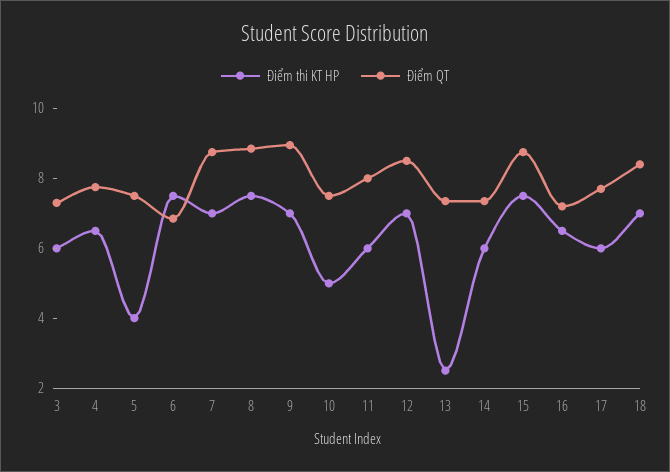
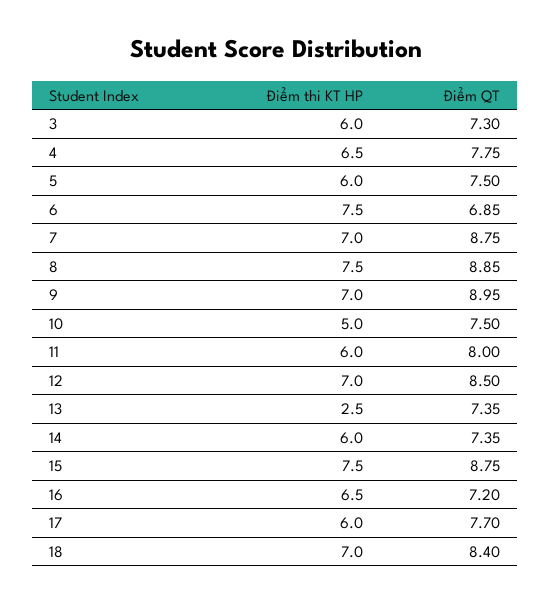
Điểm thi KT HP, 5: 4 -> 6

